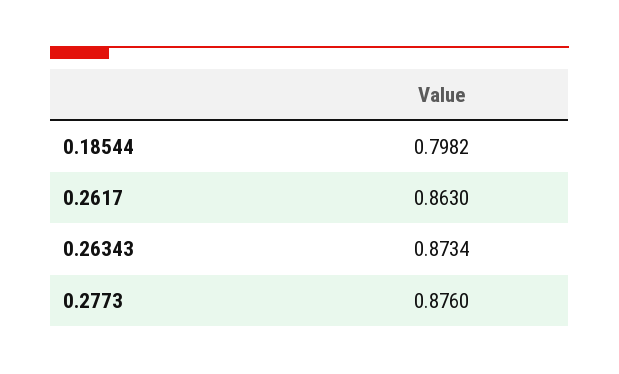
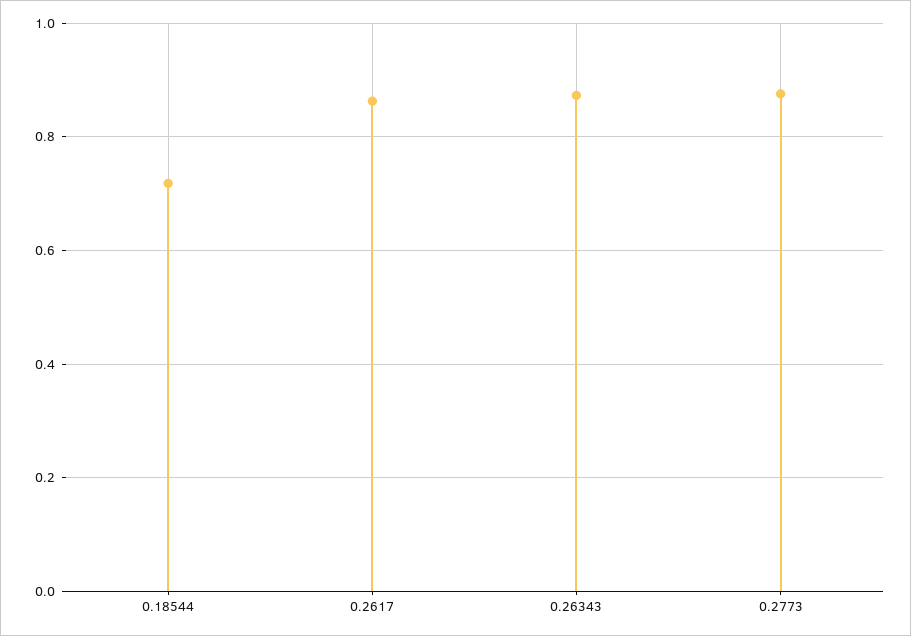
0.18544: 0.7982 -> 0.72

